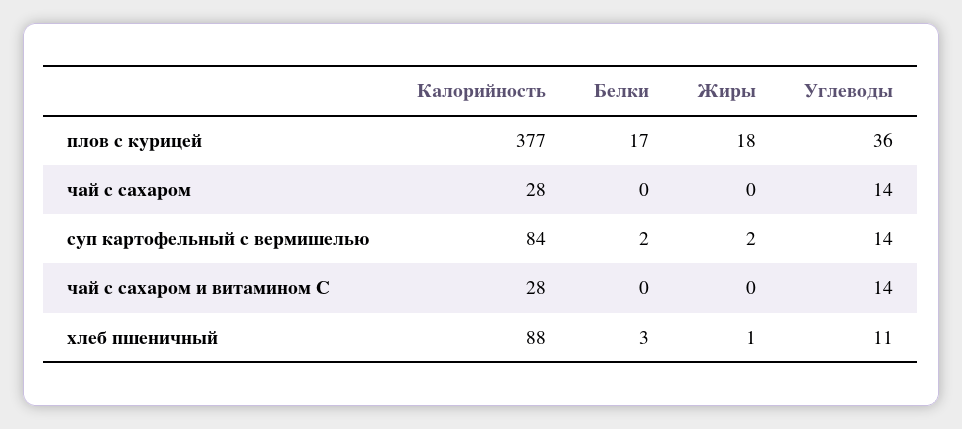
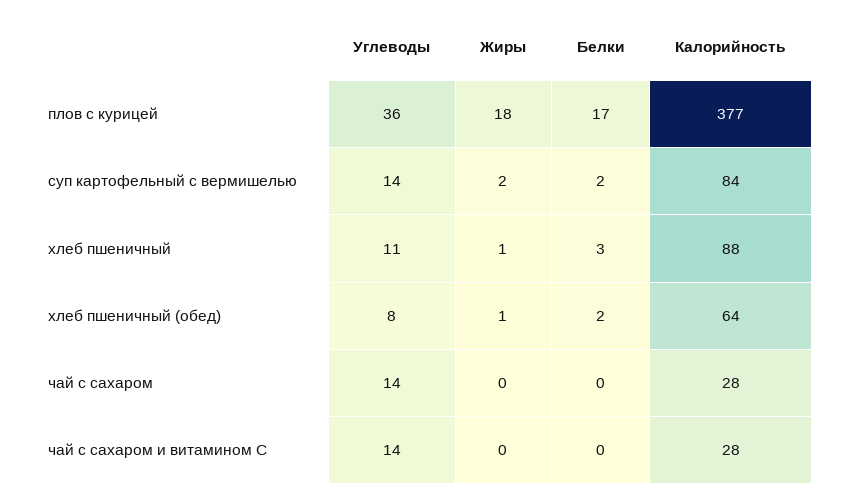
Углеводы, хлеб пшеничный (обед): none -> 8
Жиры, хлеб пшеничный (обед): none -> 1
Белки, хлеб пшеничный (обед): none -> 2
Калорийность, хлеб пшеничный (обед): none -> 64

